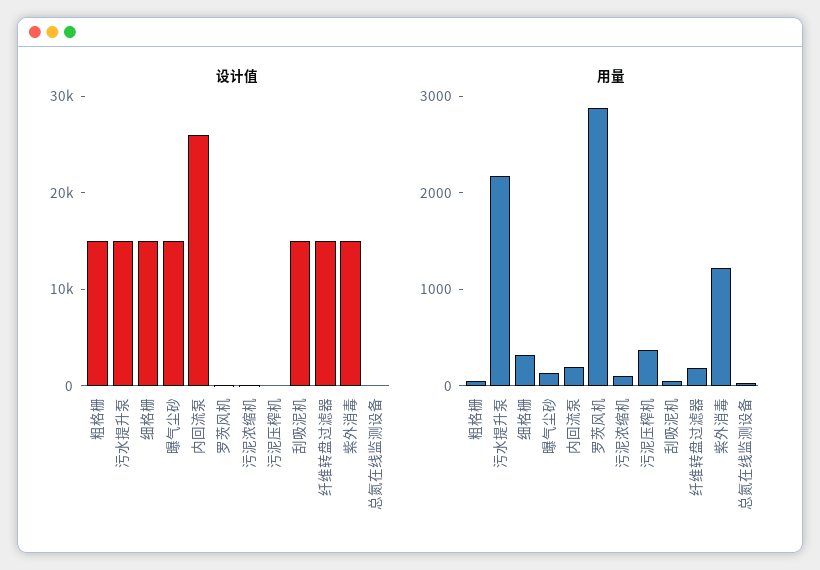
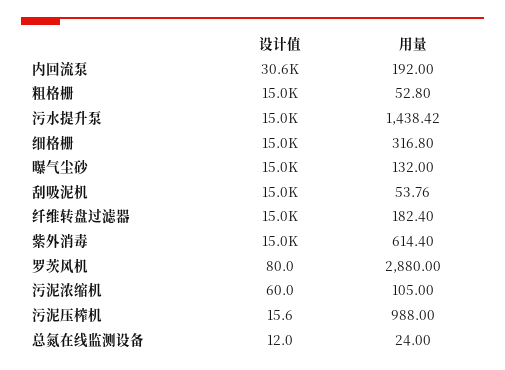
设计值, 内回流泵: 26000 -> 30600
用量, 污水提升泵: 2200 -> 1438.42
用量, 污泥压榨机: 400 -> 988
用量, 紫外消毒: 1200 -> 614.4

